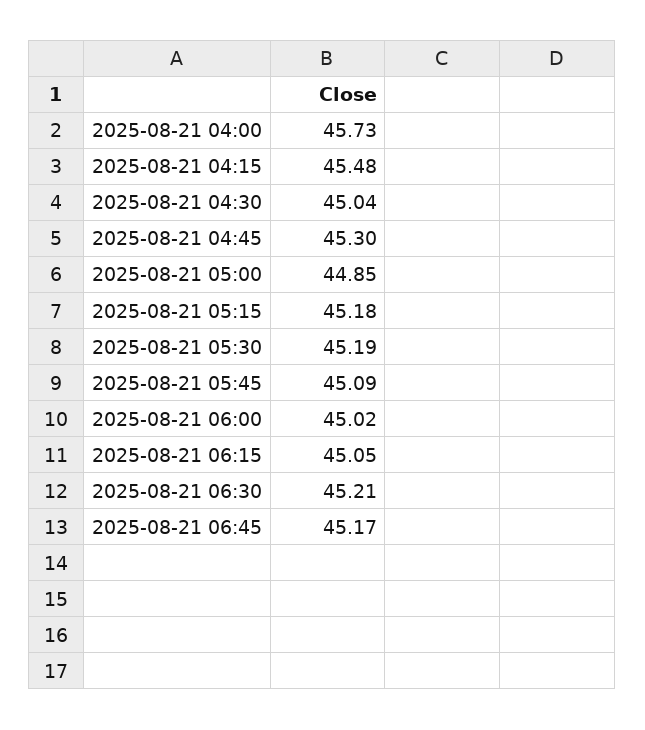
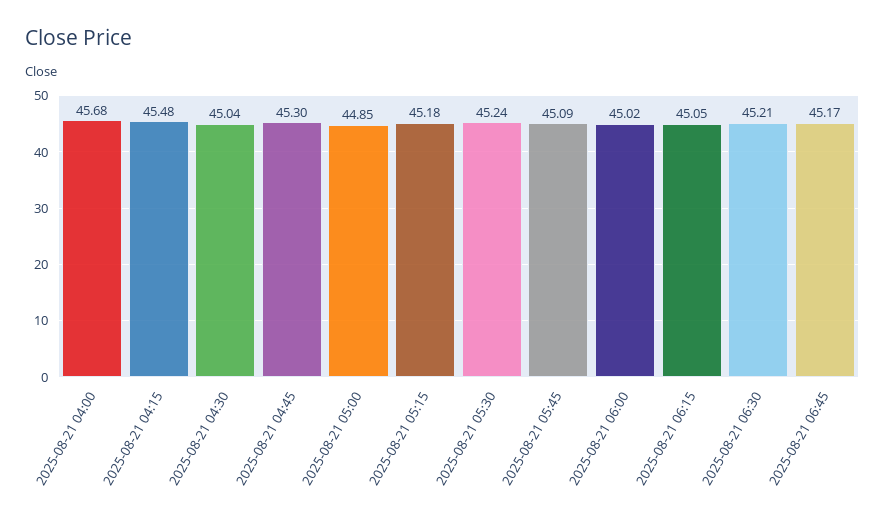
2025-08-21 04:00: 45.73 -> 45.68
2025-08-21 05:30: 45.19 -> 45.24

